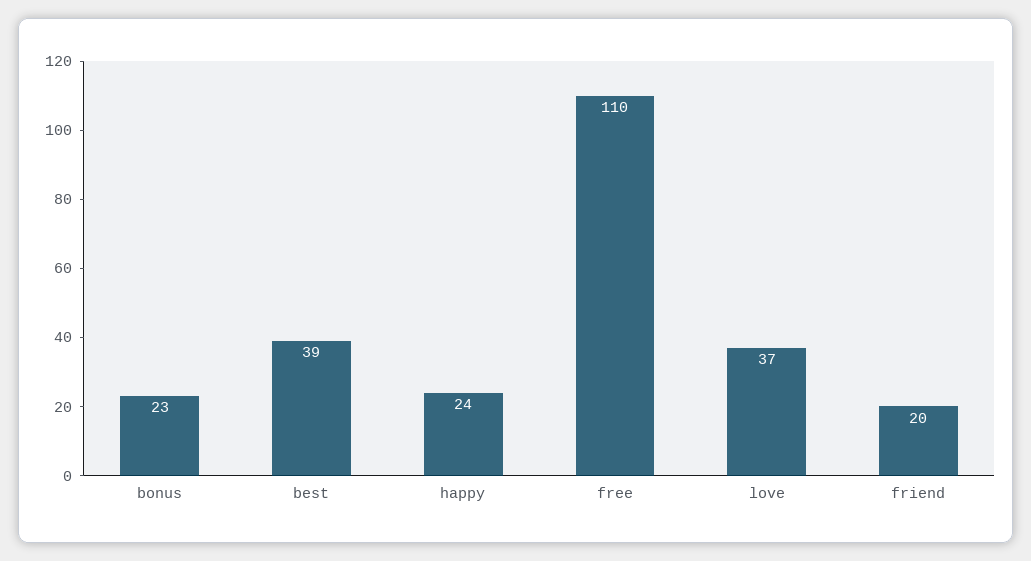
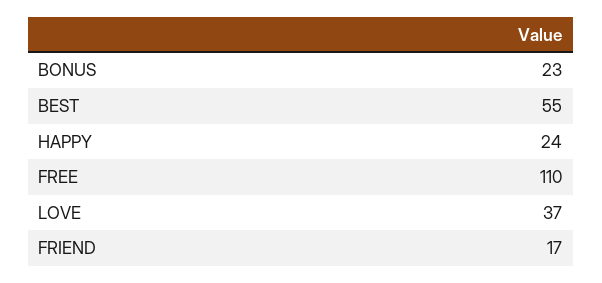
best: 39 -> 55
friend: 20 -> 17

